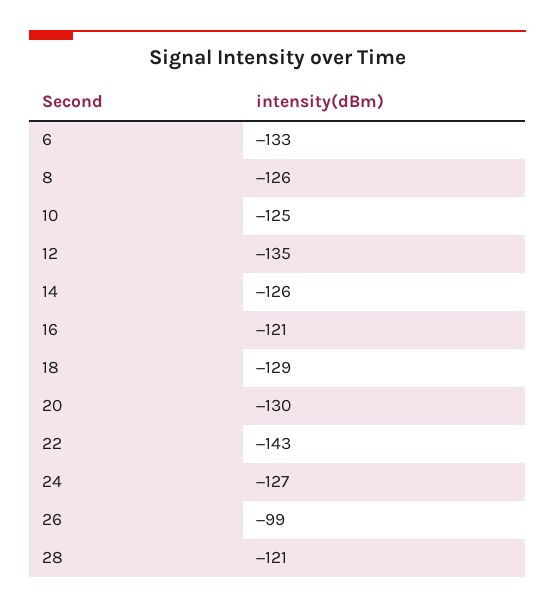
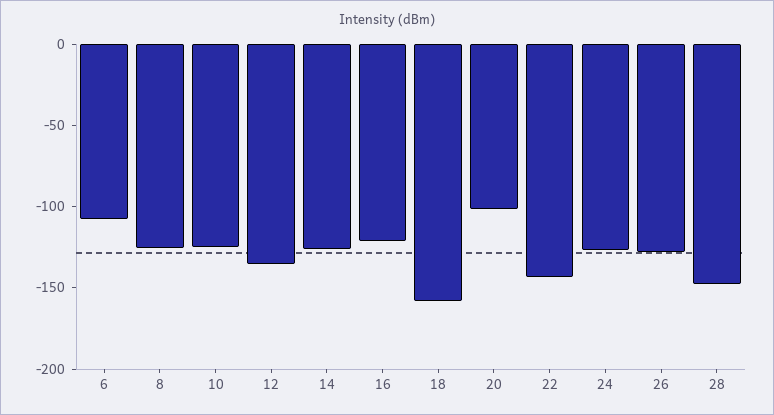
6: -133 -> -110
18: -129 -> -160
20: -130 -> -100
26: -99 -> -130
28: -121 -> -150

